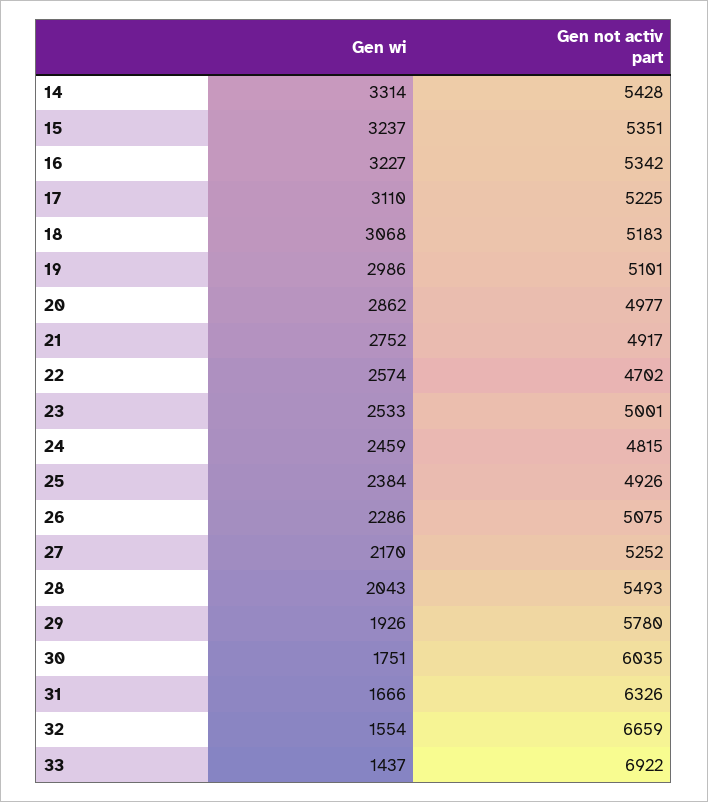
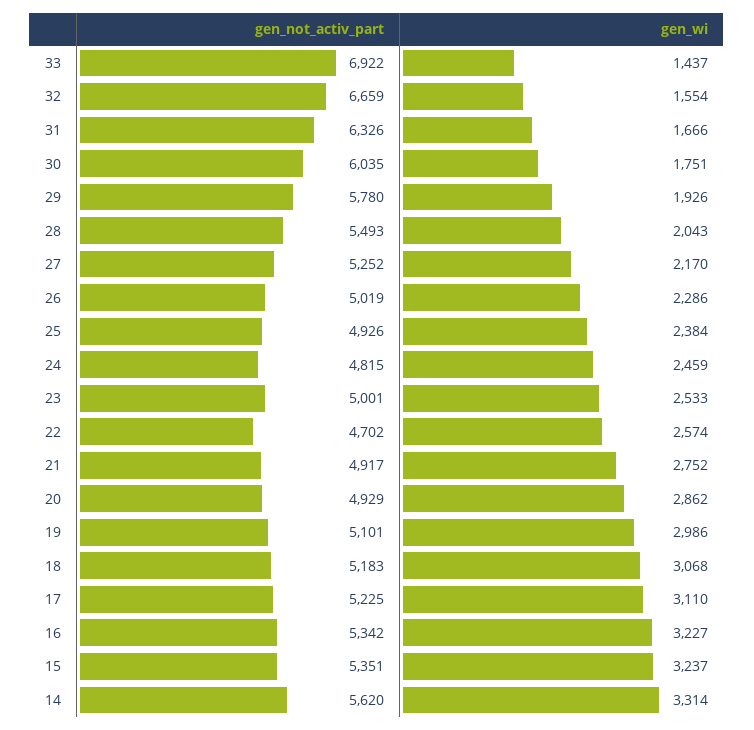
Gen not activ part, 14: 5428 -> 5620
Gen not activ part, 20: 4977 -> 4929
Gen not activ part, 26: 5075 -> 5019

